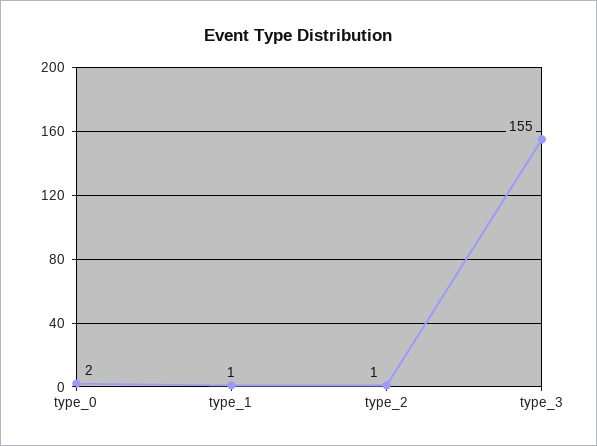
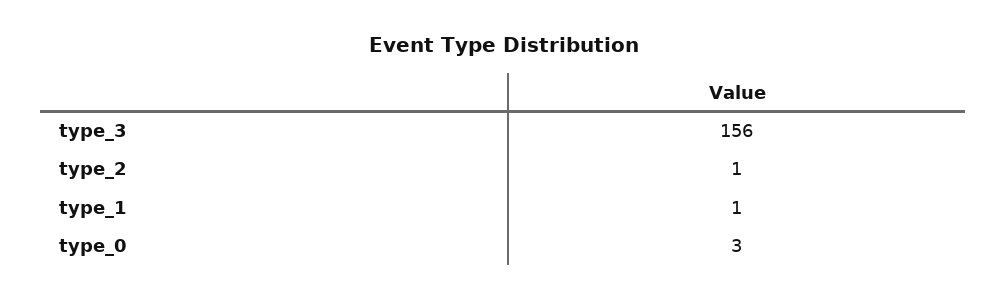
type_0: 2 -> 3
type_3: 155 -> 156

